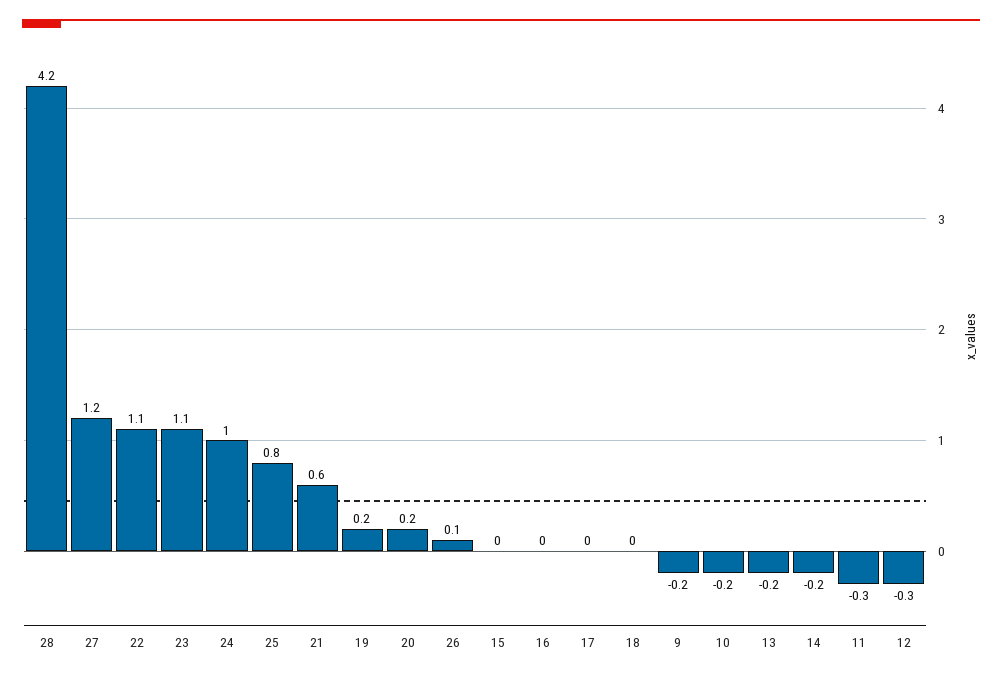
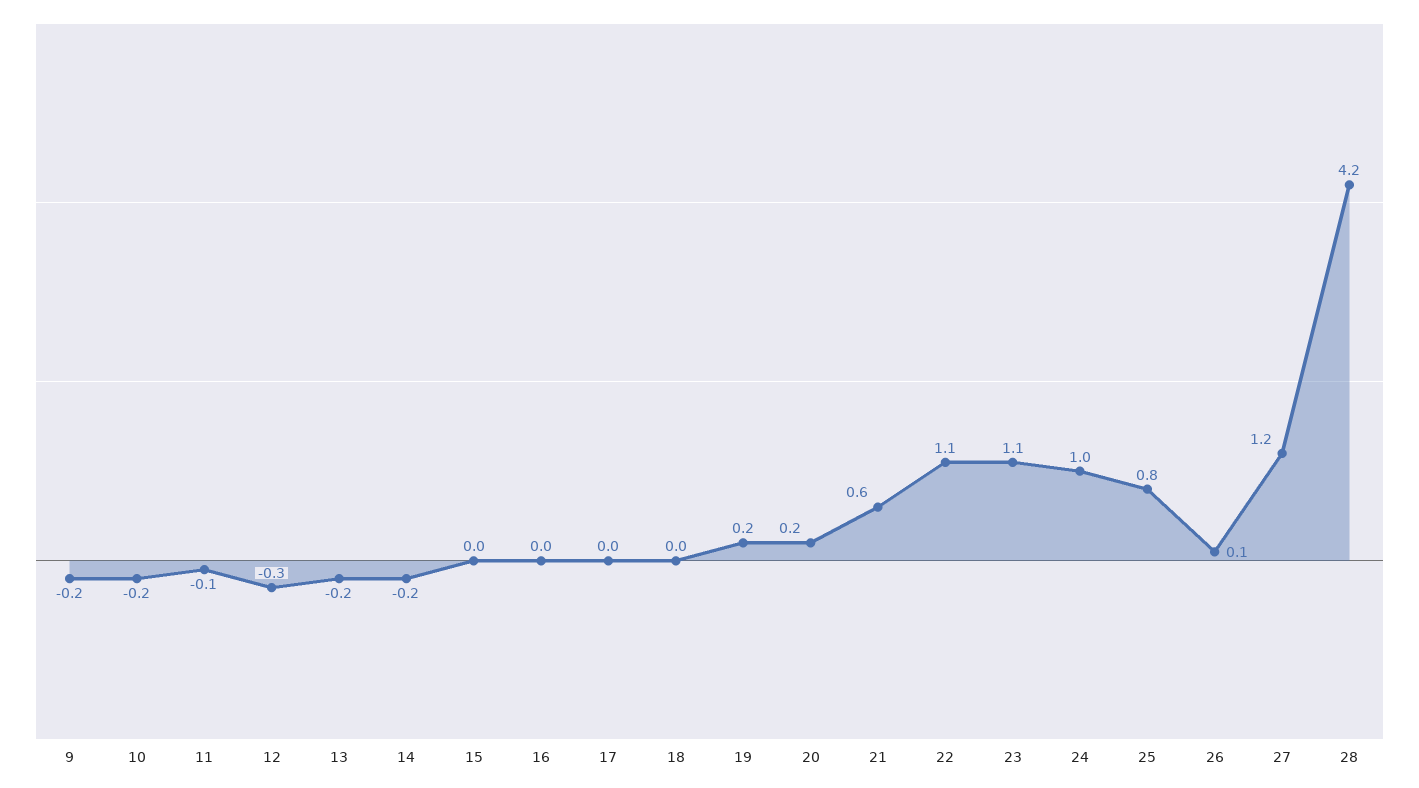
11: -0.3 -> -0.1

